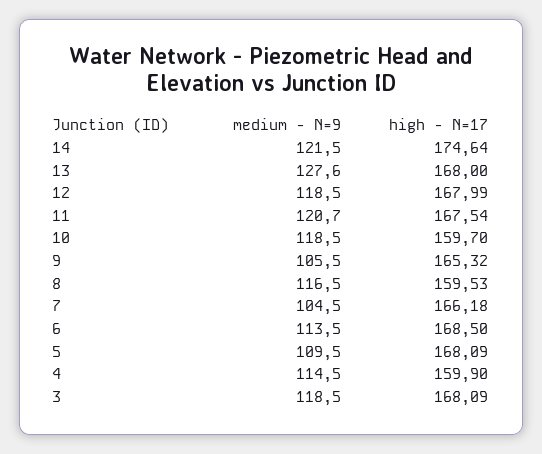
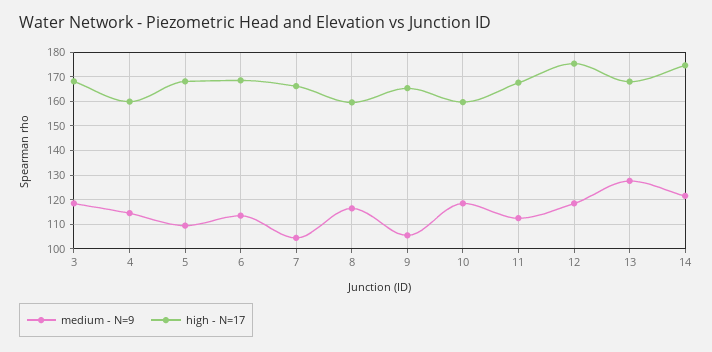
high - N=17, 12: 167.99 -> 175
medium - N=9, 11: 120.7 -> 112.5

